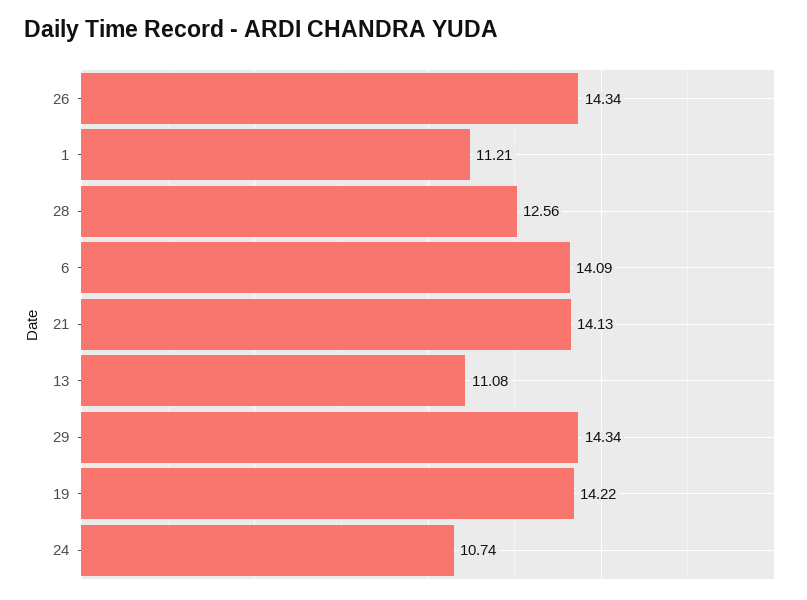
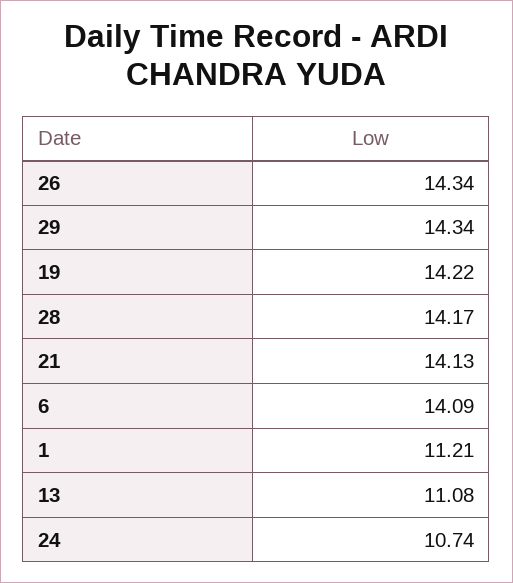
28: 12.56 -> 14.17

